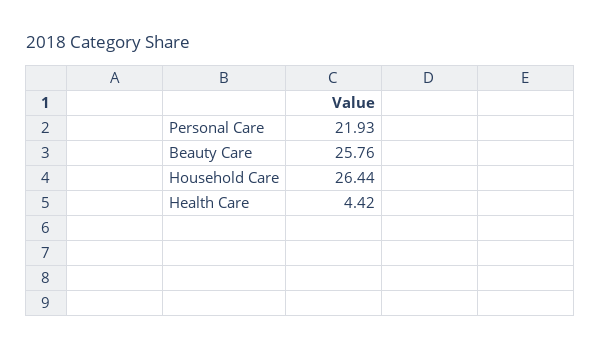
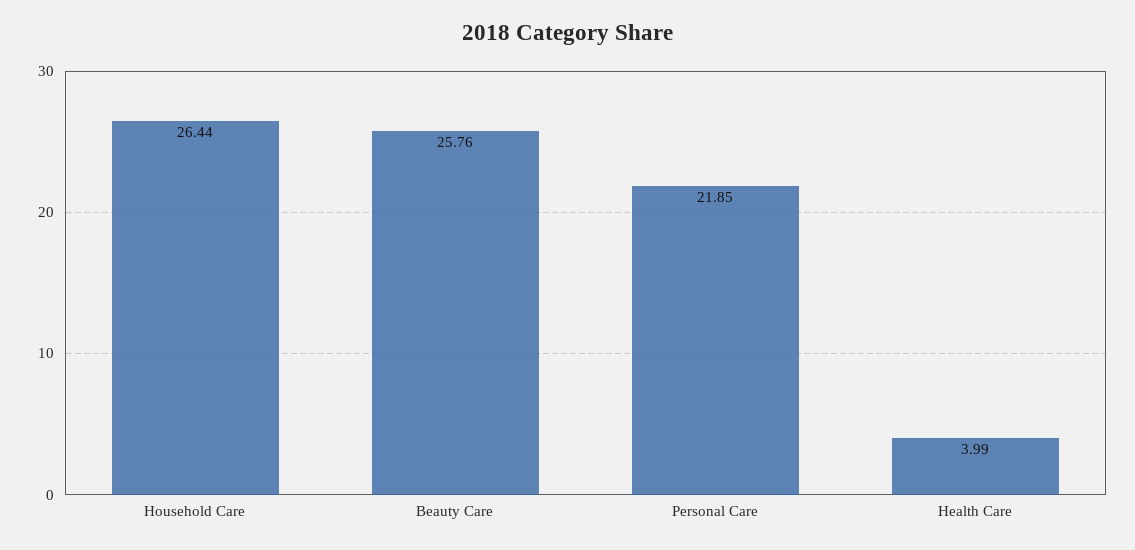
Personal Care: 21.93 -> 21.85
Health Care: 4.42 -> 3.99

